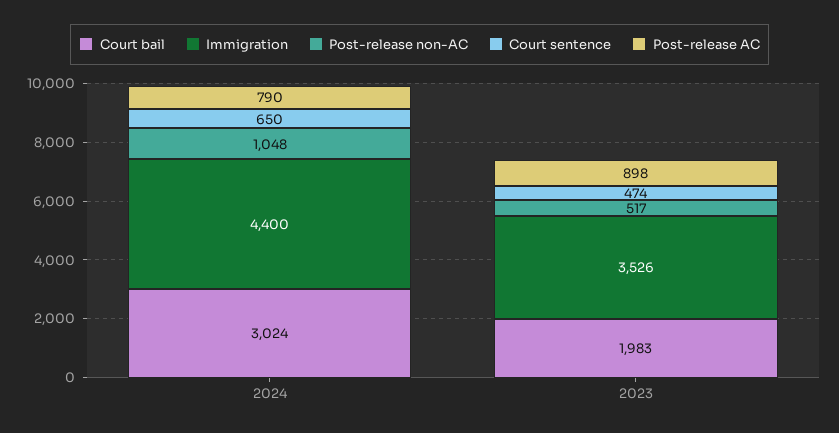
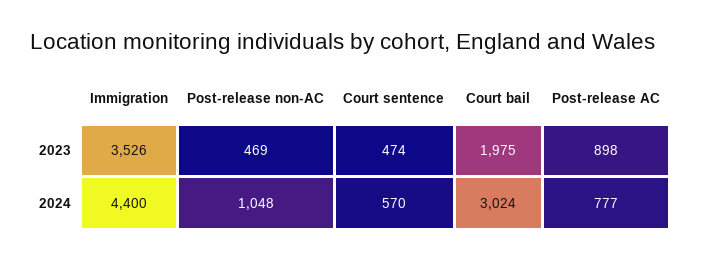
Court sentence, 2024: 650 -> 570
Post-release AC, 2024: 790 -> 777
Court bail, 2023: 1983 -> 1975
Post-release non-AC, 2023: 517 -> 469

